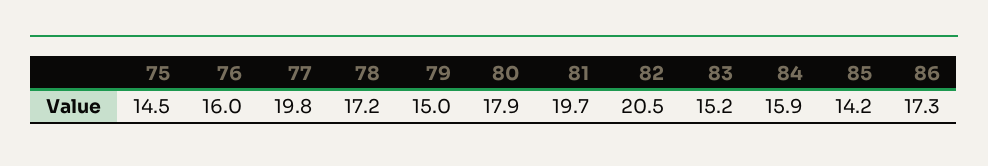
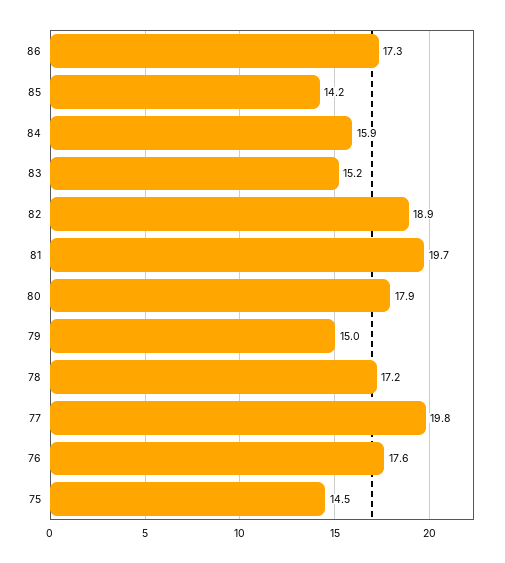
76: 16 -> 17.6
82: 20.5 -> 18.9

